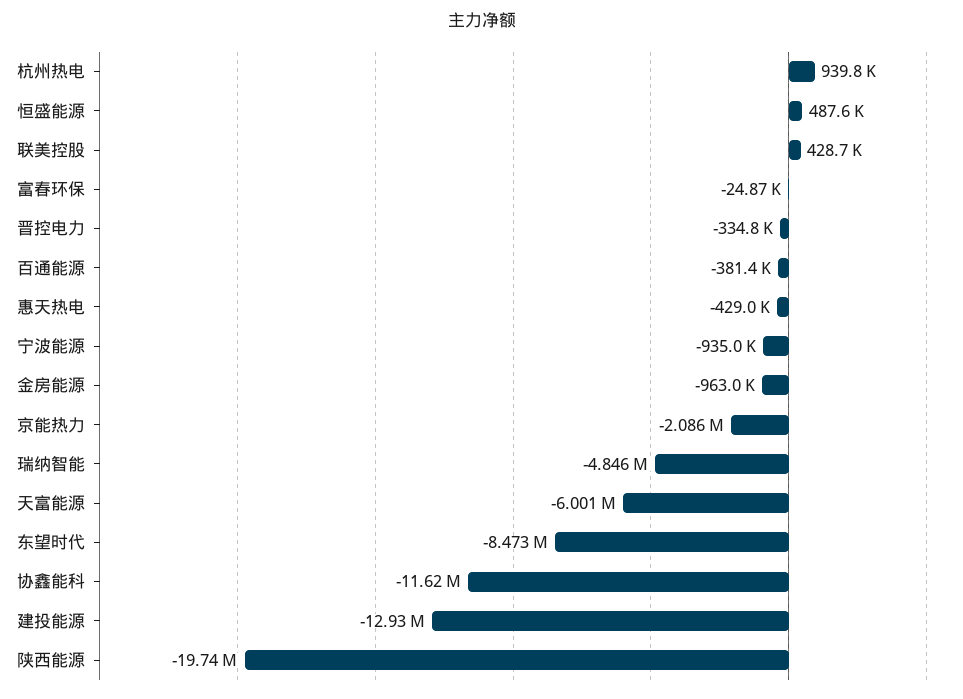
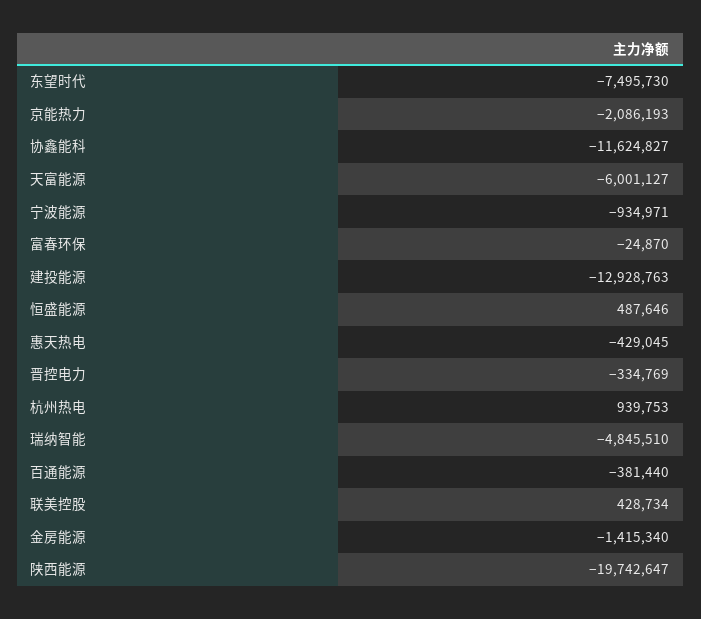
金房能源: -963000 -> -1415340
东望时代: -8473000 -> -7495730

